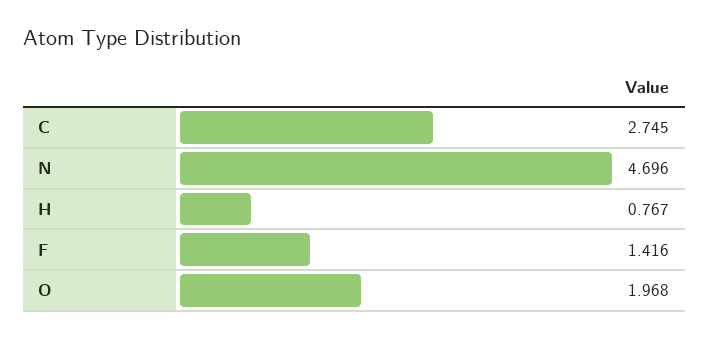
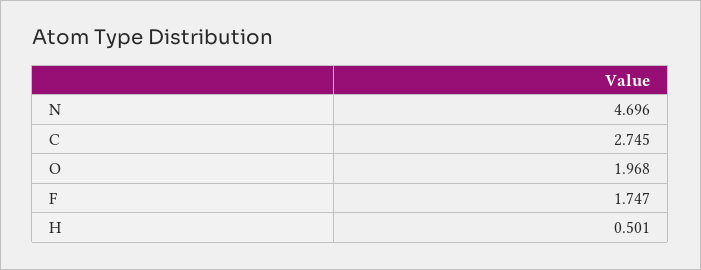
H: 0.767 -> 0.501
F: 1.416 -> 1.747

